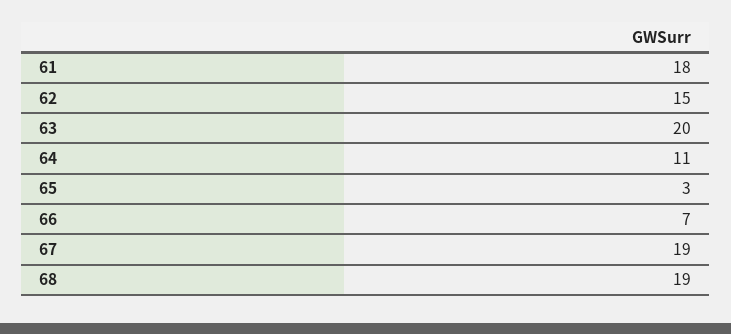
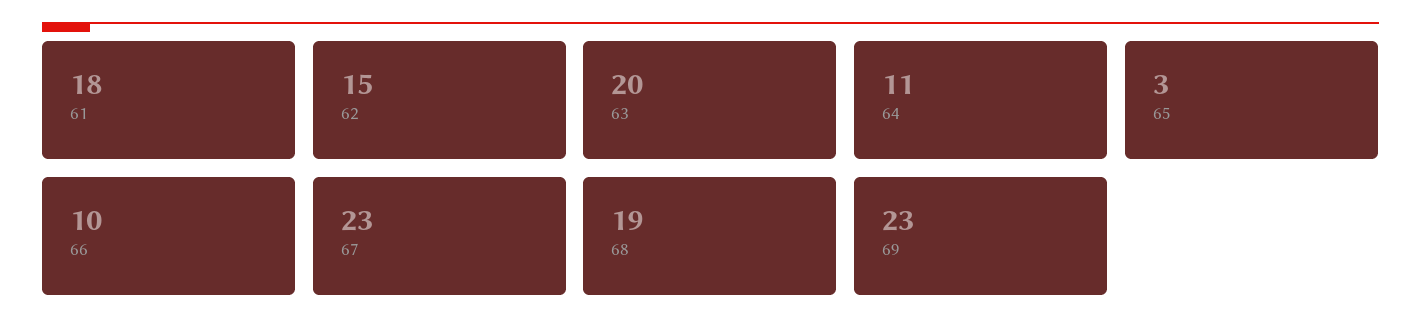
66: 7 -> 10
67: 19 -> 23
69: none -> 23

